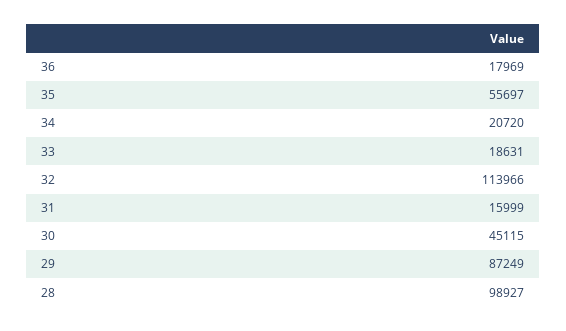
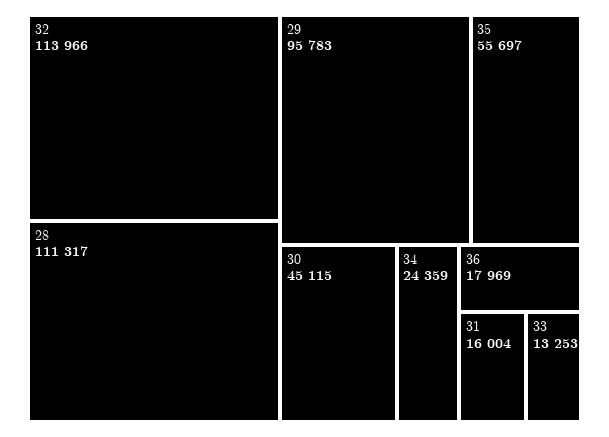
34: 20720 -> 24359
33: 18631 -> 13253
31: 15999 -> 16004
29: 87249 -> 95783
28: 98927 -> 111317

